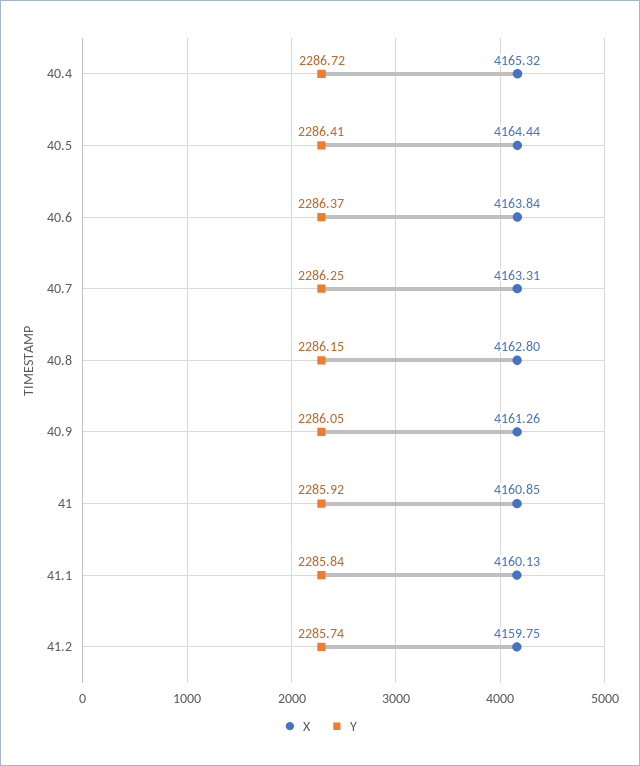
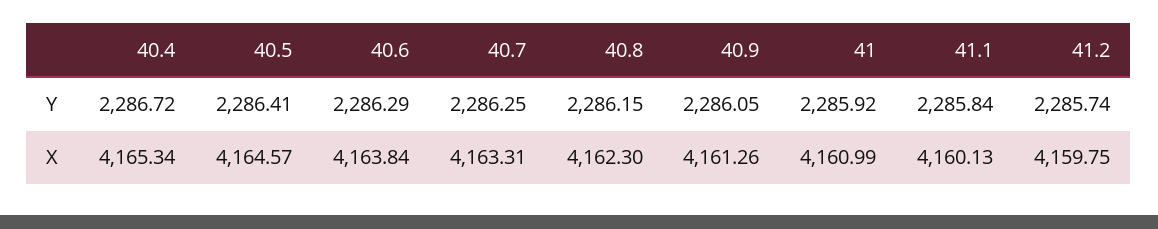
X, 40.4: 4165.32 -> 4165.34
X, 40.5: 4164.44 -> 4164.57
Y, 40.6: 2286.37 -> 2286.29
X, 40.8: 4162.8 -> 4162.3
X, 41: 4160.85 -> 4160.99

